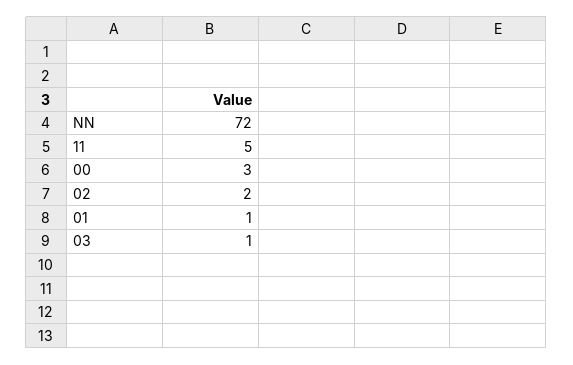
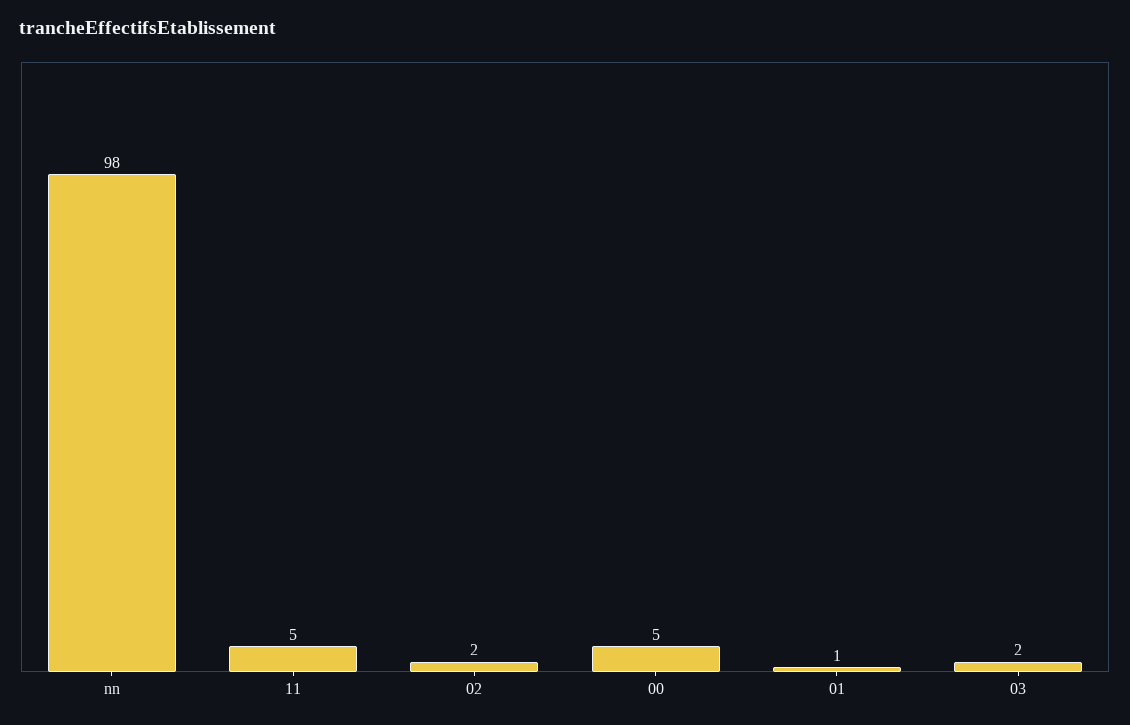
NN: 72 -> 98
00: 3 -> 5
03: 1 -> 2

